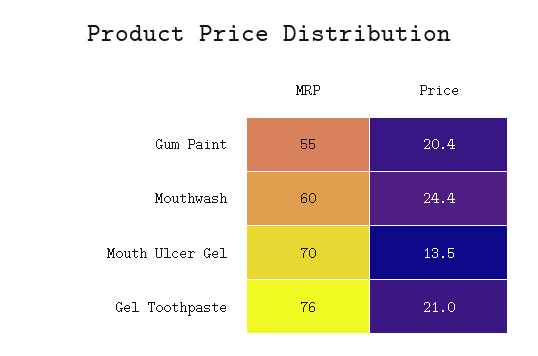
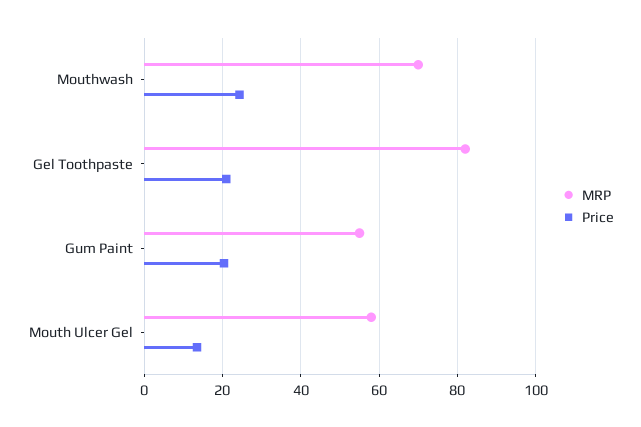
MRP, Mouthwash: 60 -> 70
MRP, Mouth Ulcer Gel: 70 -> 58
MRP, Gel Toothpaste: 76 -> 82

